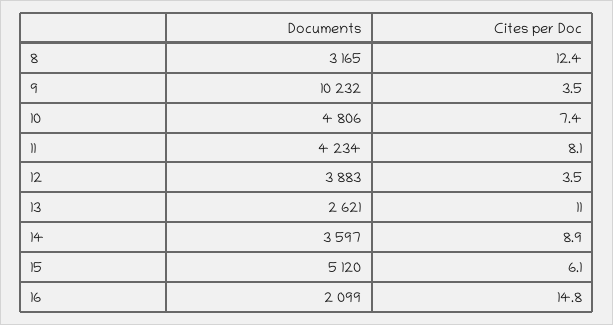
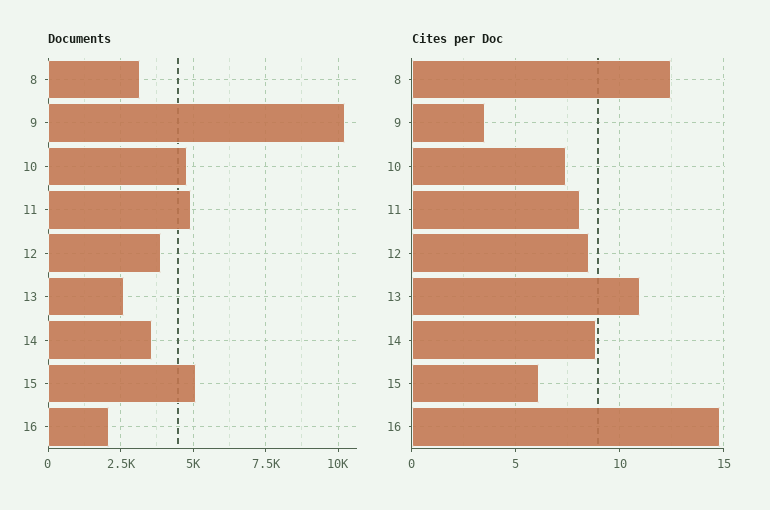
Documents, 11: 4234 -> 5000
Cites per Doc, 12: 3.5 -> 8.5

